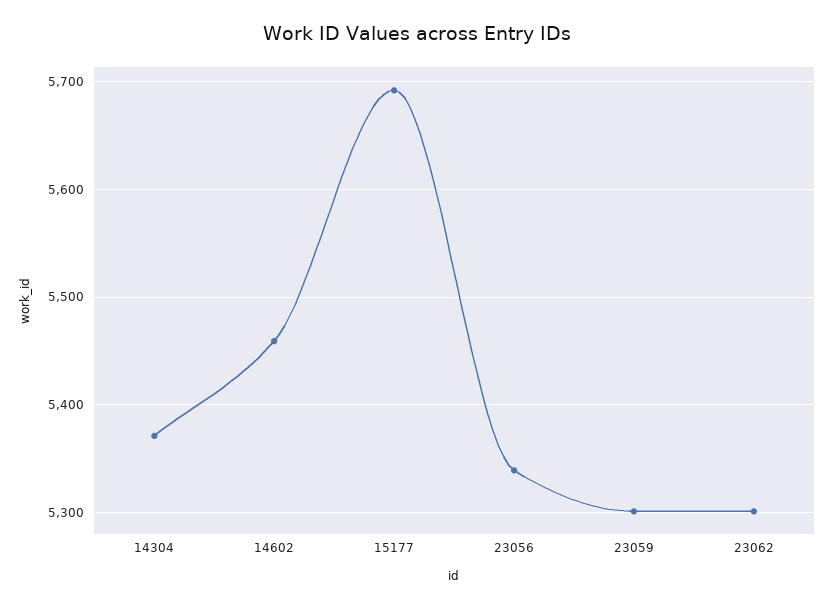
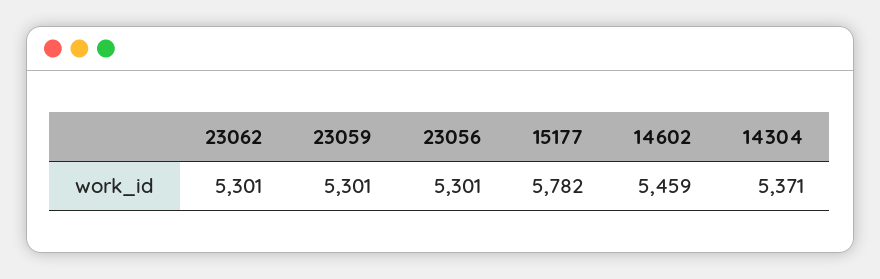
15177: 5690 -> 5782
23056: 5340 -> 5301

